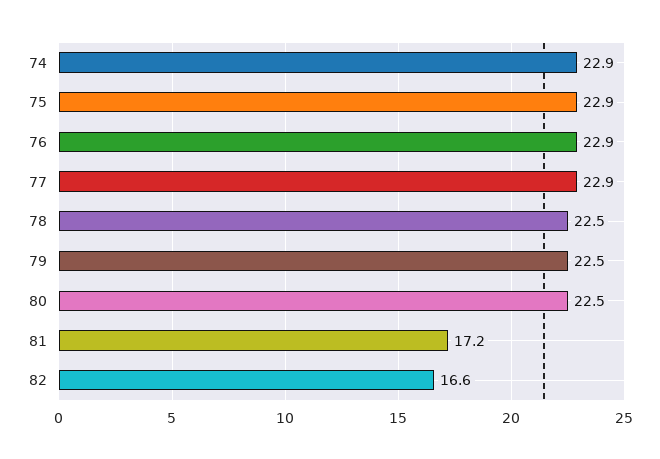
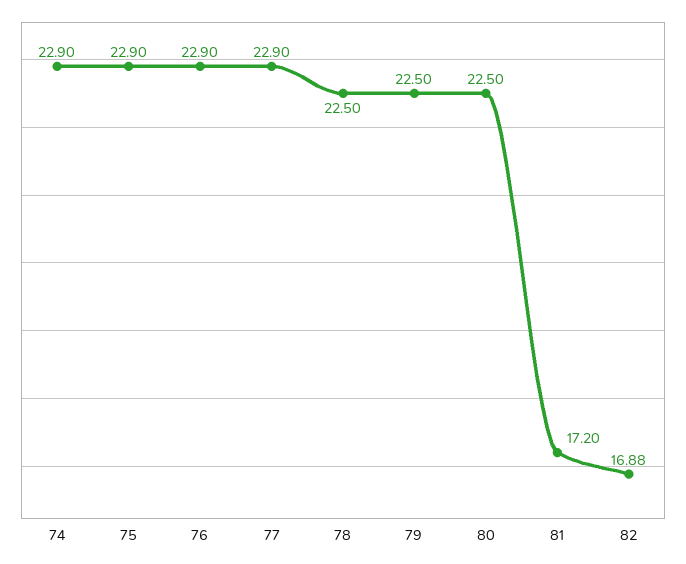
82: 16.6 -> 16.88

